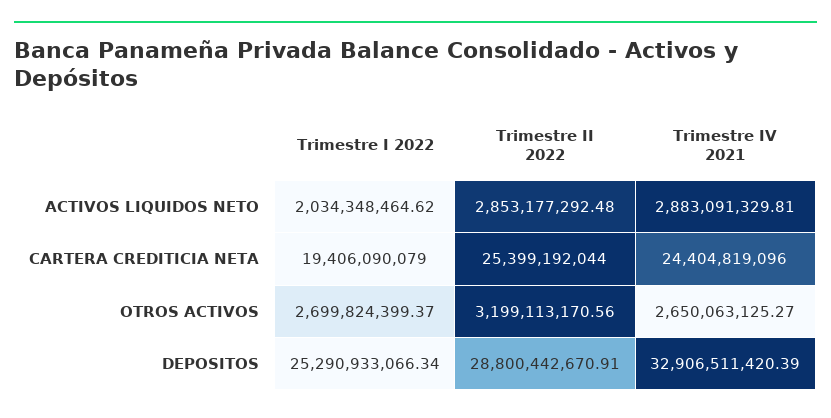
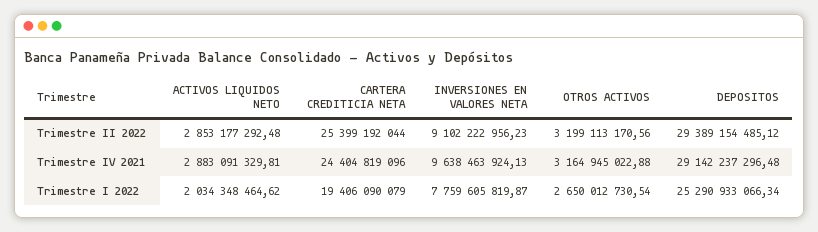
Trimestre I 2022, OTROS ACTIVOS: 2699824399.37 -> 2650012730.54
Trimestre IV 2021, OTROS ACTIVOS: 2650063125.27 -> 3164945022.88
Trimestre II 2022, DEPOSITOS: 28800442670.91 -> 29389154485.12
Trimestre IV 2021, DEPOSITOS: 32906511420.39 -> 29142237296.48
Trimestre II 2022, INVERSIONES EN VALORES NETA: none -> 9102222956.23
Trimestre IV 2021, INVERSIONES EN VALORES NETA: none -> 9638463924.13
Trimestre I 2022, INVERSIONES EN VALORES NETA: none -> 7759605819.87

